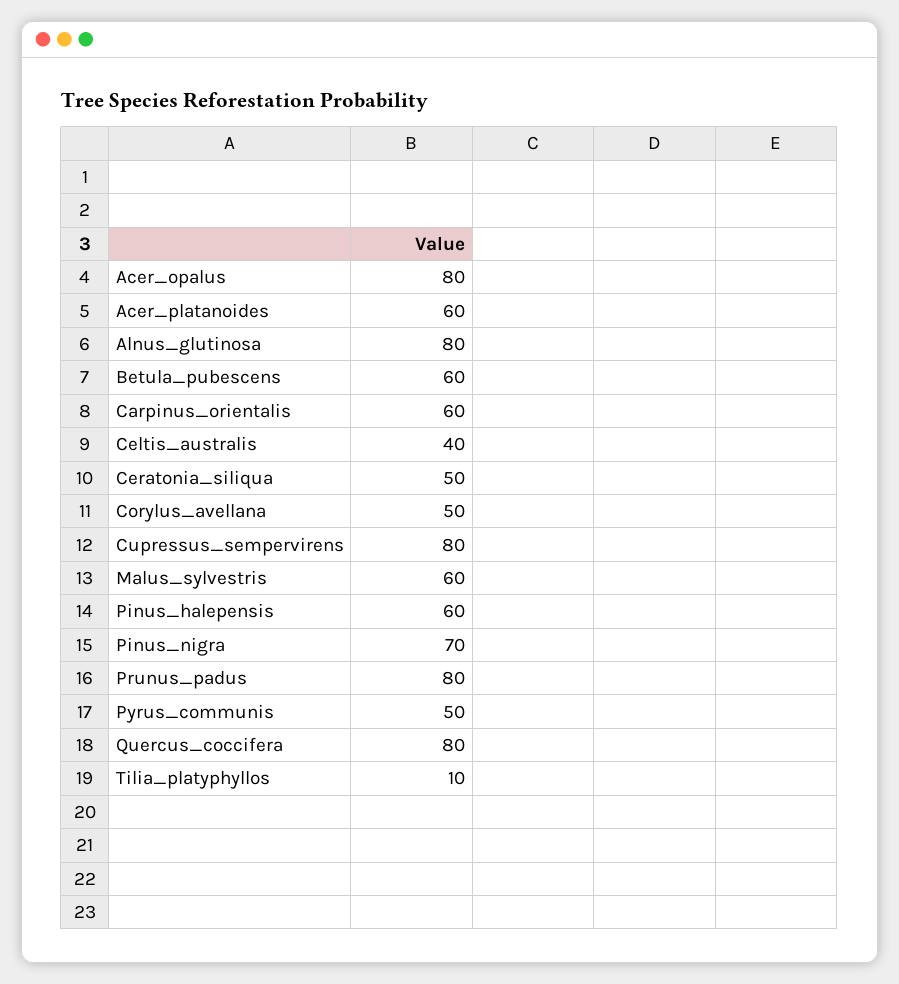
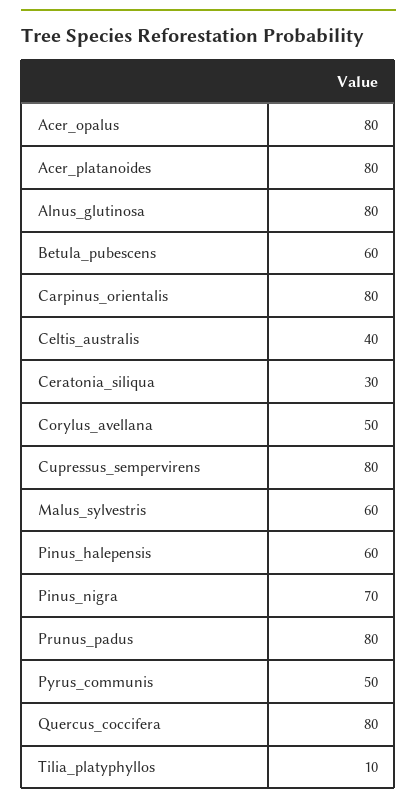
Acer_platanoides: 60 -> 80
Carpinus_orientalis: 60 -> 80
Ceratonia_siliqua: 50 -> 30

